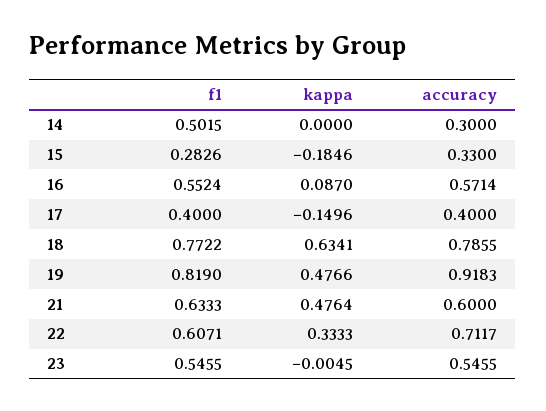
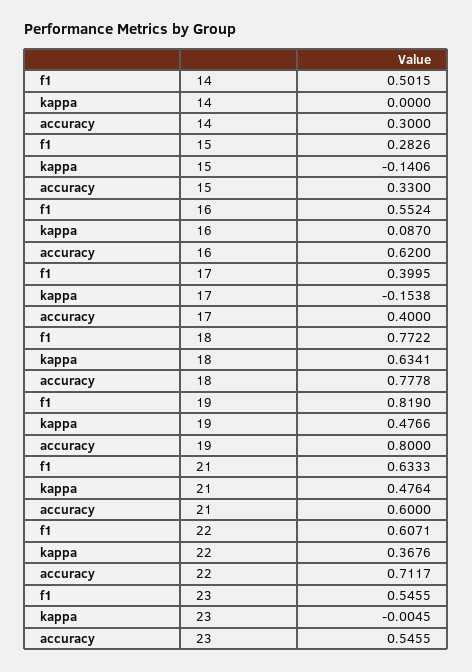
kappa, 15: -0.1846 -> -0.1406
accuracy, 16: 0.5714 -> 0.62
f1, 17: 0.4 -> 0.3995
kappa, 17: -0.1496 -> -0.1538
accuracy, 18: 0.7855 -> 0.7778
accuracy, 19: 0.9183 -> 0.8
kappa, 22: 0.3333 -> 0.3676

